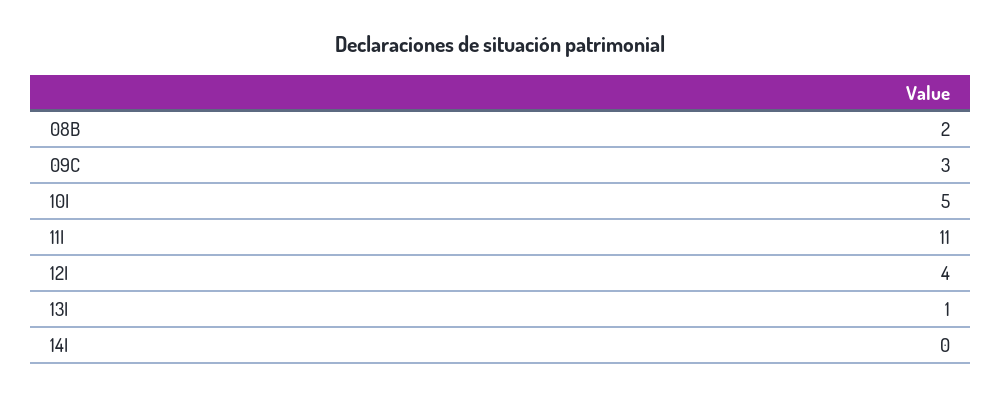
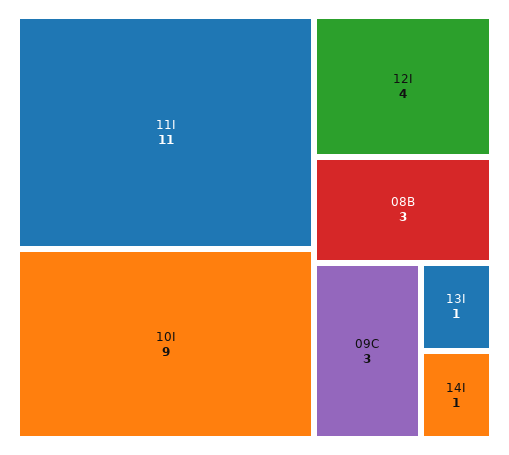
08B: 2 -> 3
10I: 5 -> 9
14I: 0 -> 1

